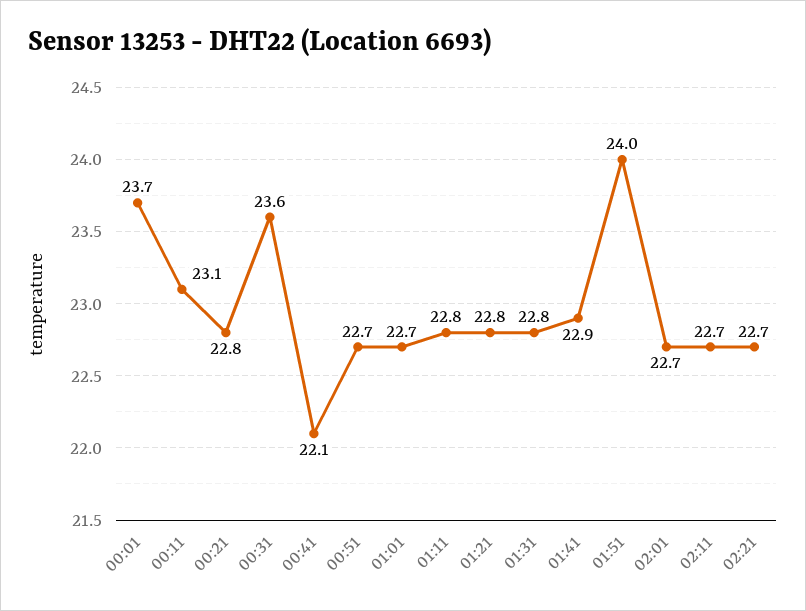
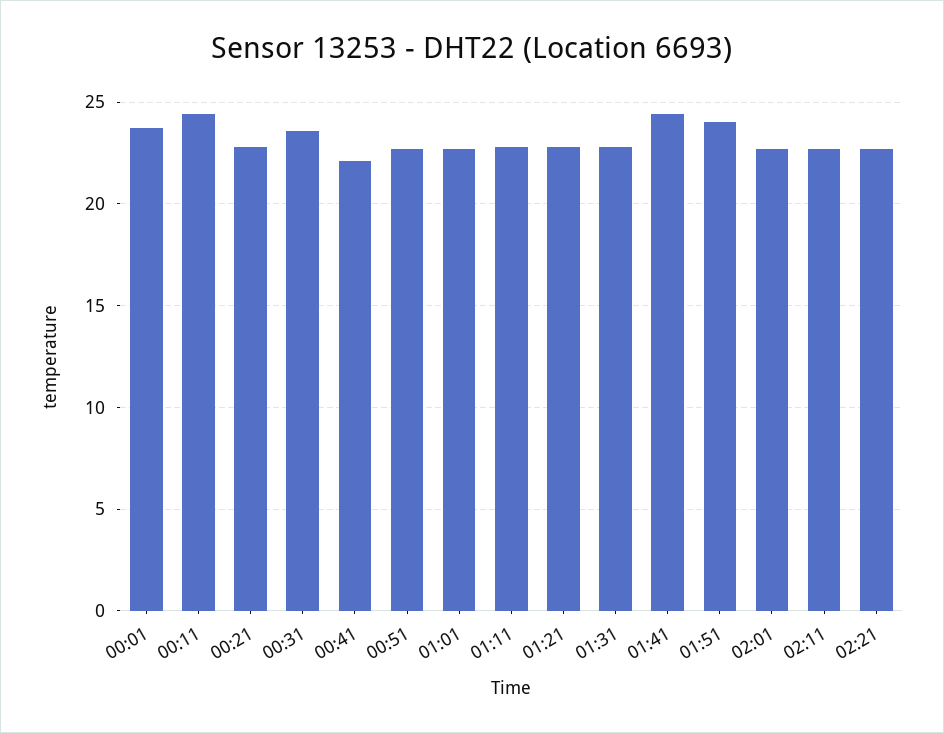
00:11: 23.1 -> 24.5
01:41: 22.9 -> 24.5

